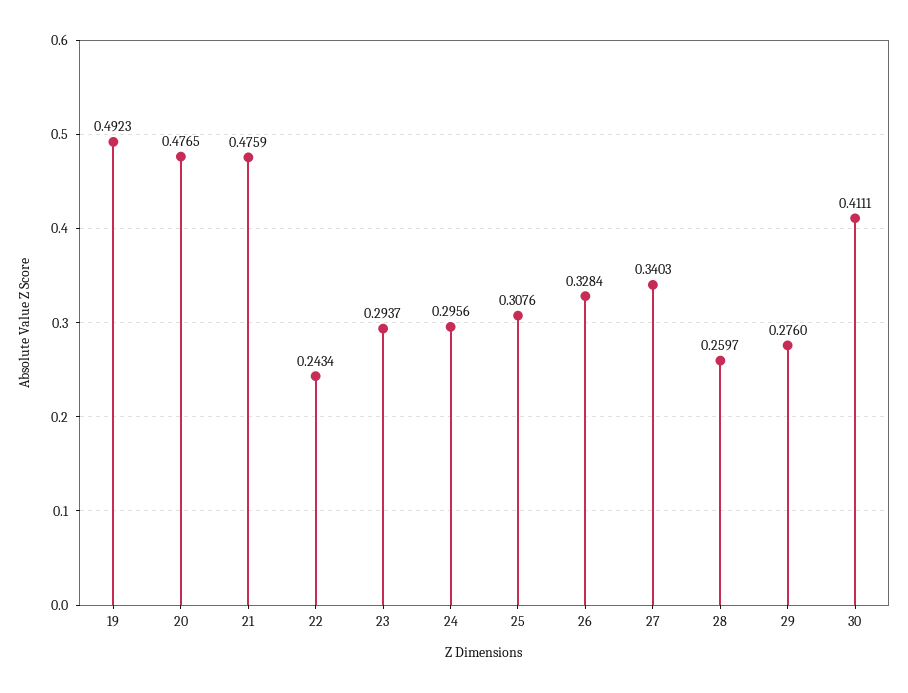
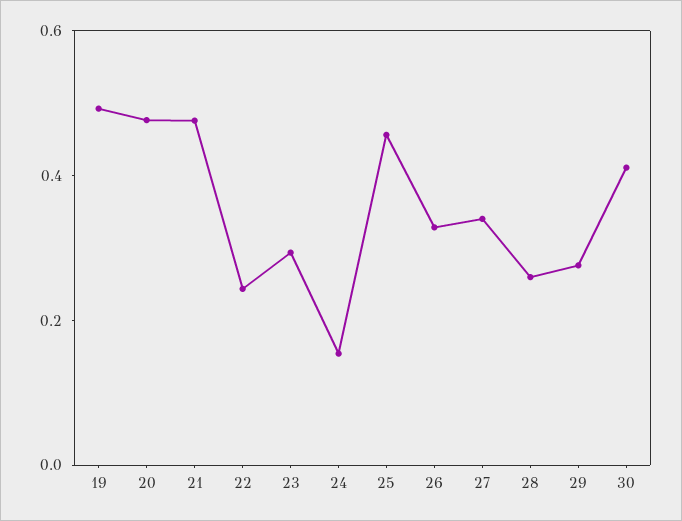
24: 0.2956 -> 0.15
25: 0.3076 -> 0.45

